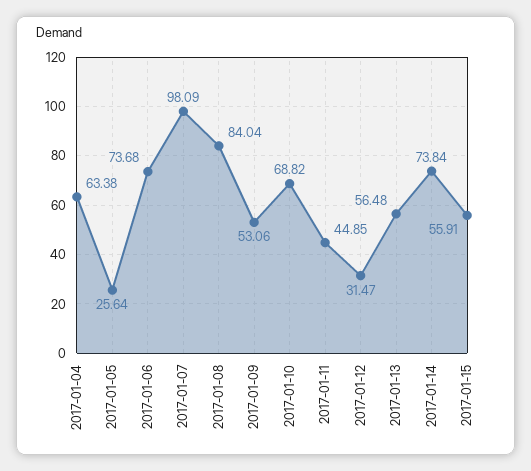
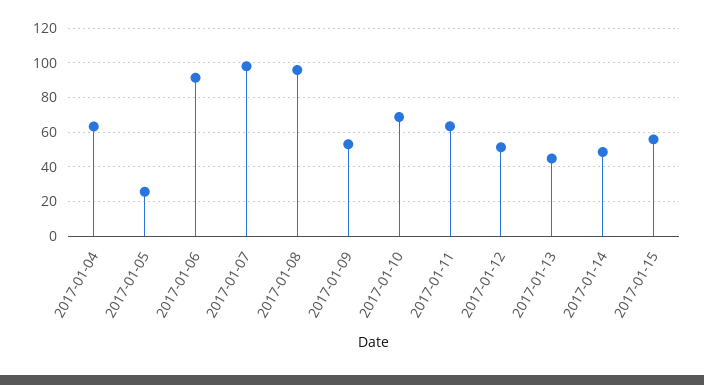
2017-01-06: 73.68 -> 90
2017-01-08: 84.04 -> 95
2017-01-11: 44.85 -> 65
2017-01-12: 31.47 -> 50
2017-01-13: 56.48 -> 45
2017-01-14: 73.84 -> 50

